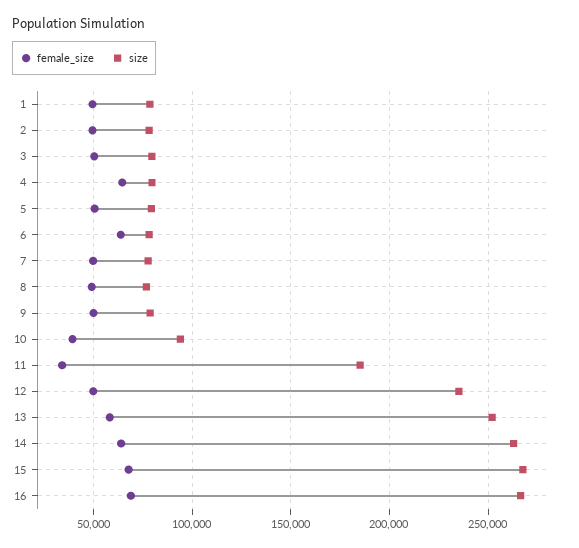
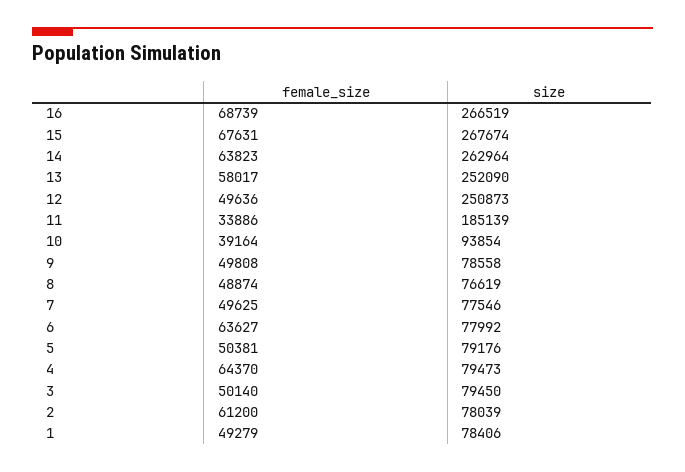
female_size, 2: 50000 -> 61200
size, 12: 235000 -> 250873

